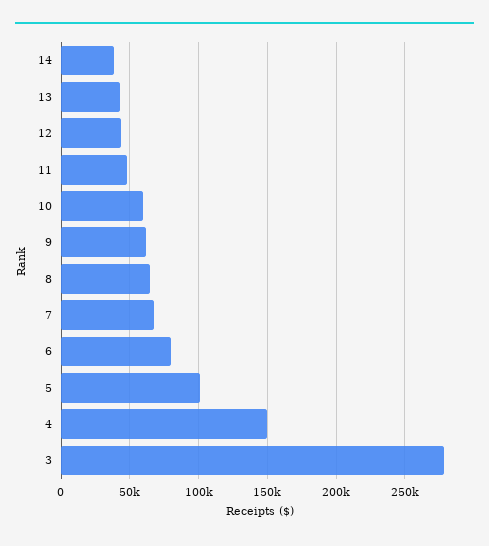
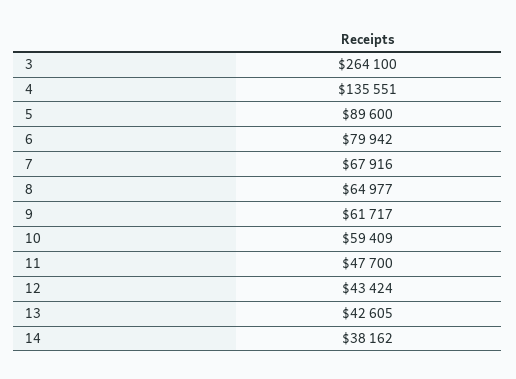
5: 100000 -> 89600
4: 150000 -> 135551
3: 280000 -> 264100

